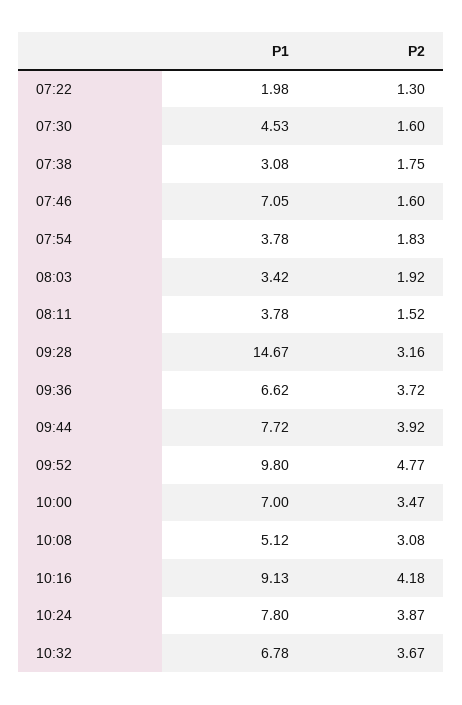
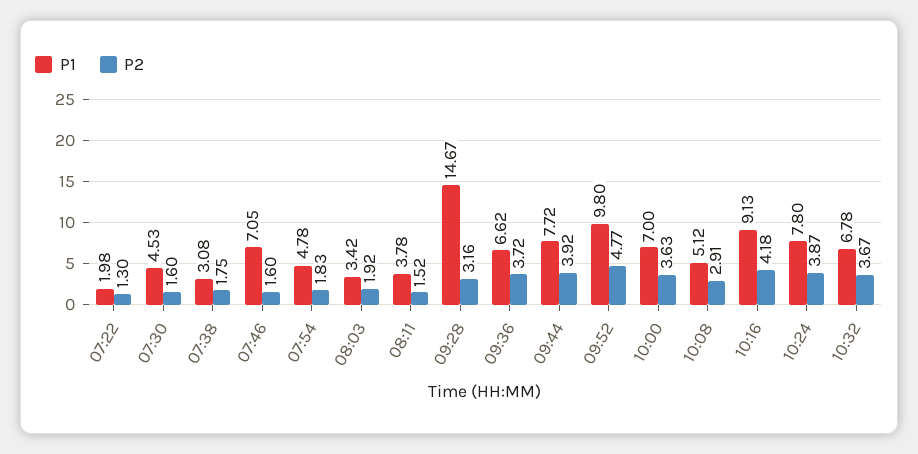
P1, 07:54: 3.78 -> 4.78
P2, 10:00: 3.47 -> 3.63
P2, 10:08: 3.08 -> 2.91

